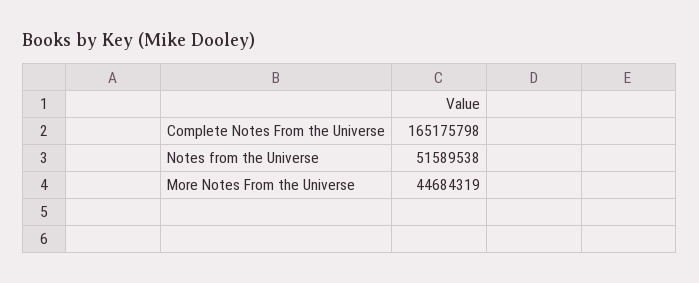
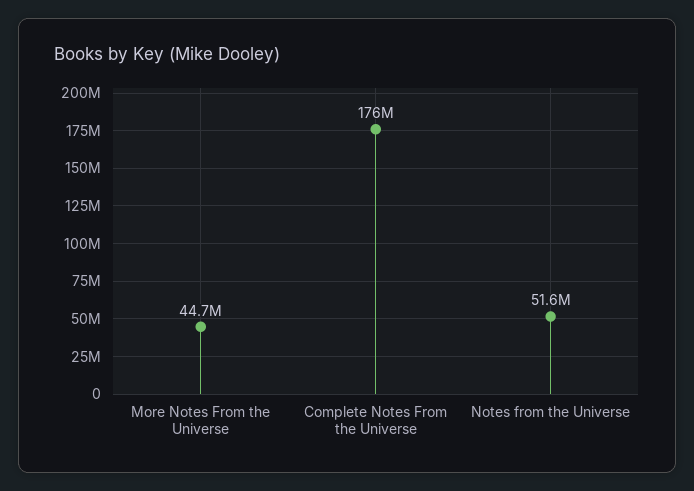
Complete Notes From the Universe: 165175798 -> 176000000

